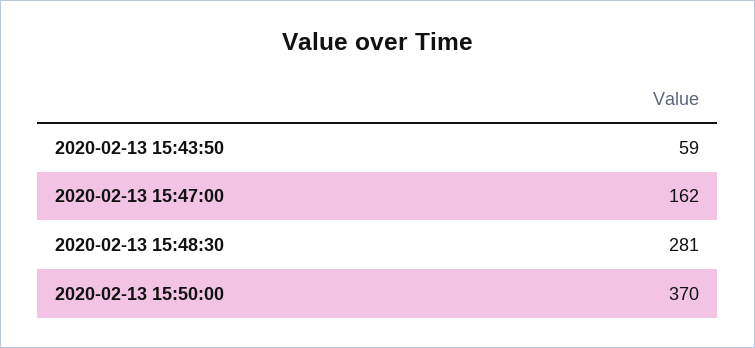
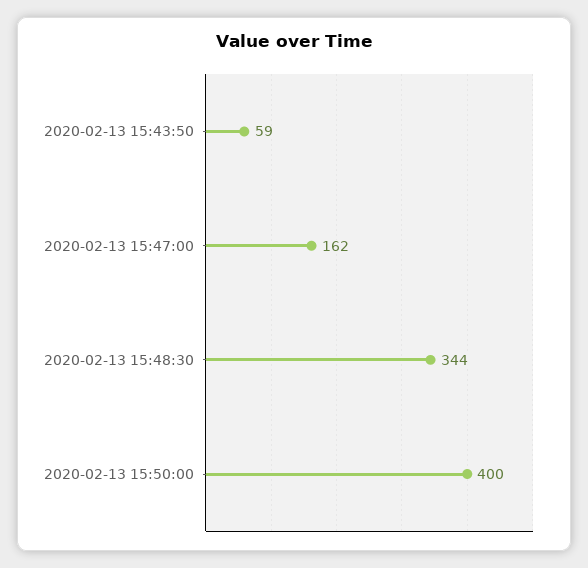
2020-02-13 15:48:30: 281 -> 344
2020-02-13 15:50:00: 370 -> 400

